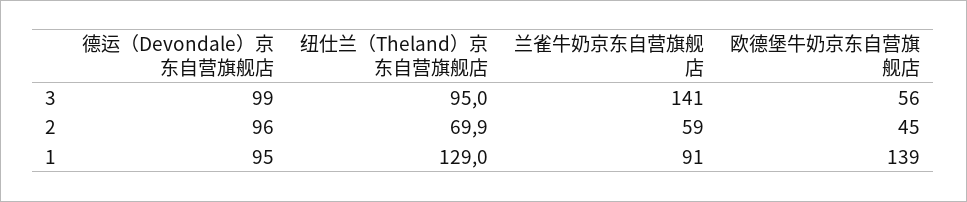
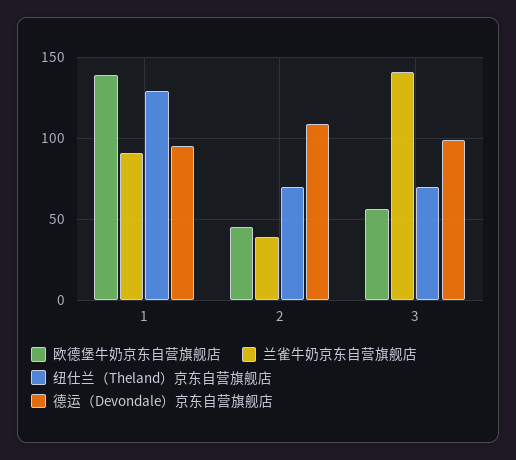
纽仕兰（Theland）京东自营旗舰店, 3: 95 -> 70
德运（Devondale）京东自营旗舰店, 2: 96 -> 110
兰雀牛奶京东自营旗舰店, 2: 59 -> 40

